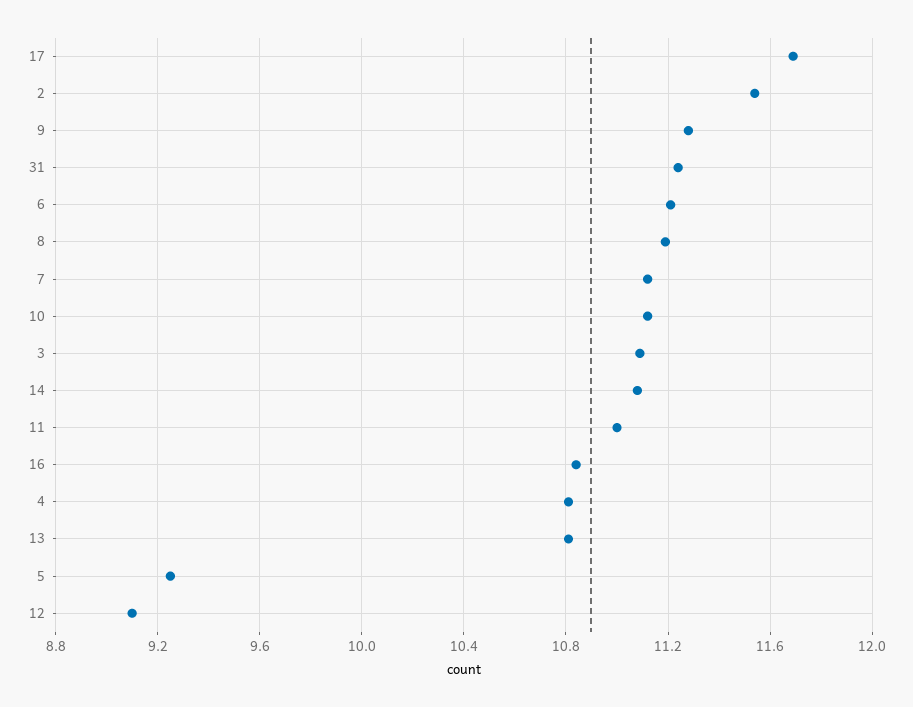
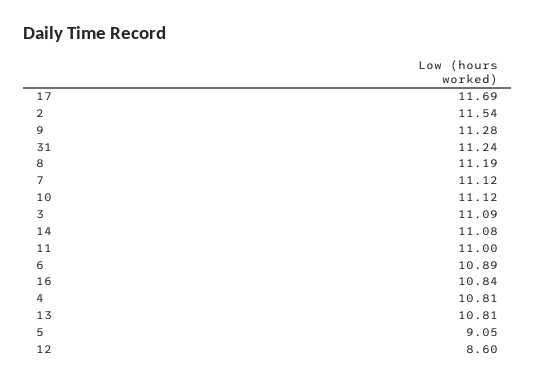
6: 11.2 -> 10.89
5: 9.25 -> 9.05
12: 9.1 -> 8.6

